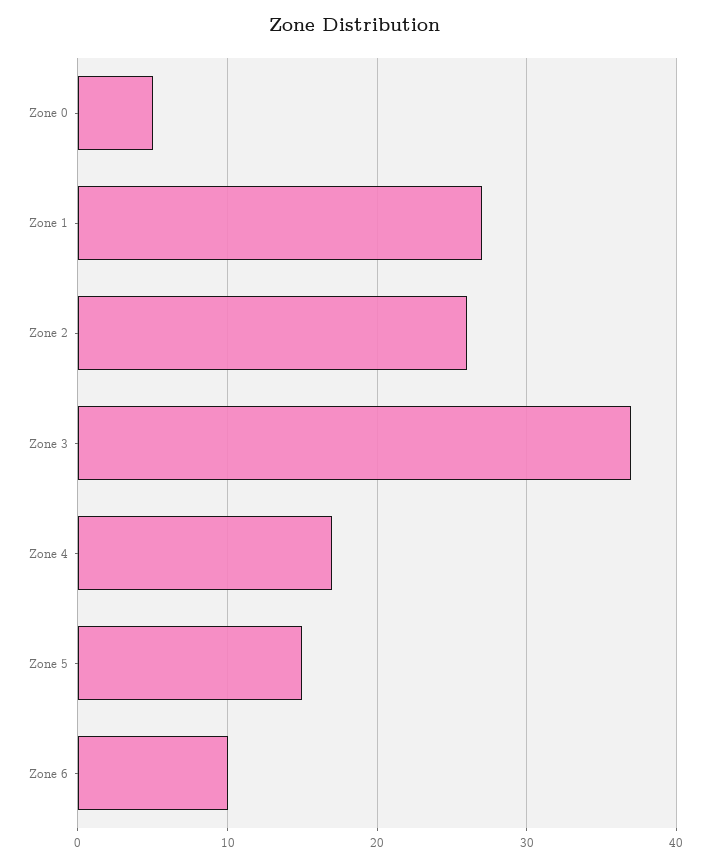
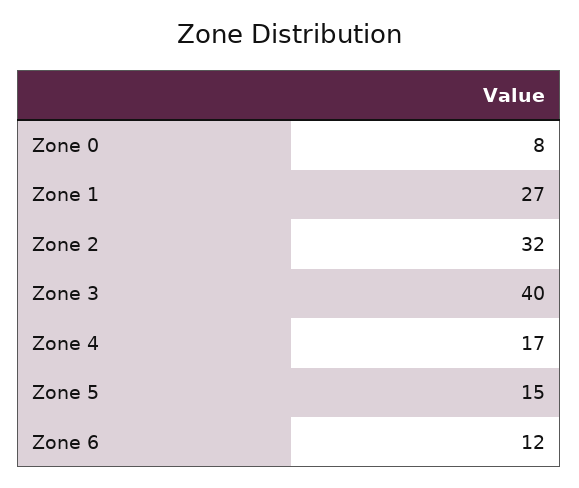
Zone 0: 5 -> 8
Zone 2: 26 -> 32
Zone 3: 37 -> 40
Zone 6: 10 -> 12

